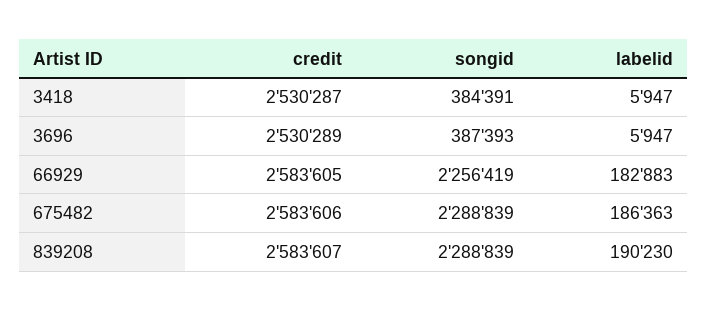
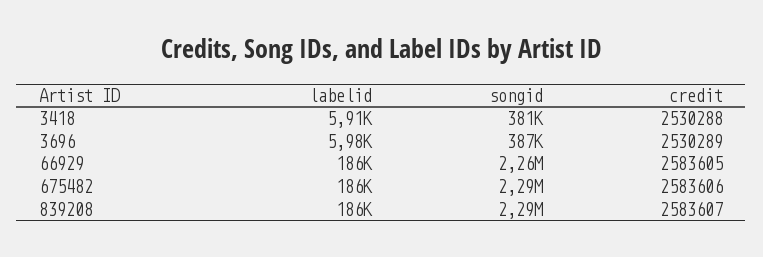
credit, 3418: 2530287 -> 2530288
songid, 3418: 384391 -> 381000
labelid, 3418: 5947 -> 5910
labelid, 3696: 5947 -> 5980
labelid, 66929: 182883 -> 186000
labelid, 839208: 190230 -> 186000

